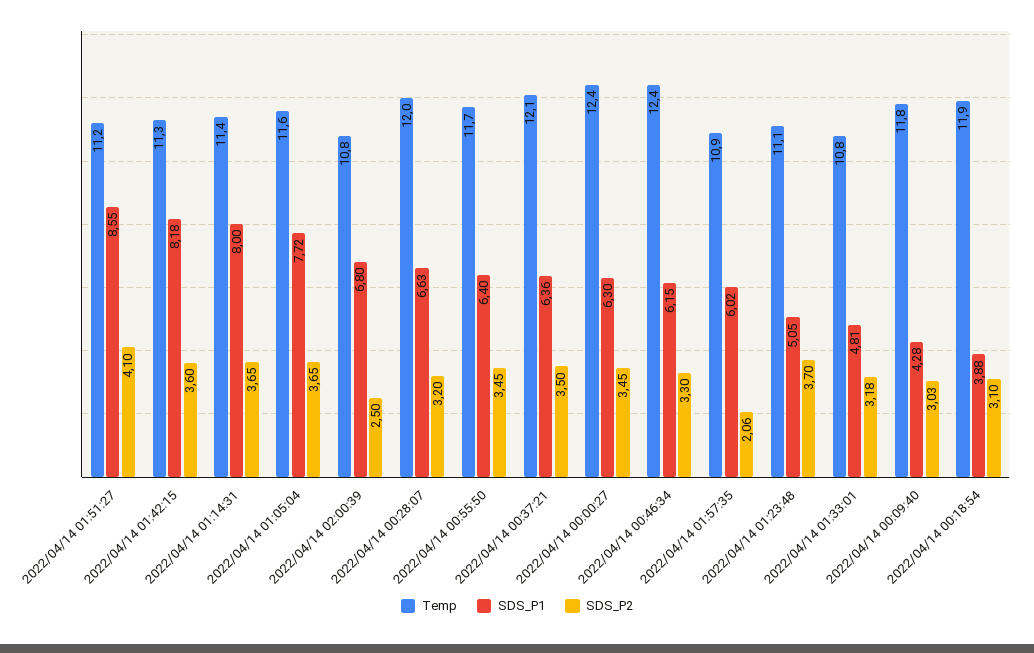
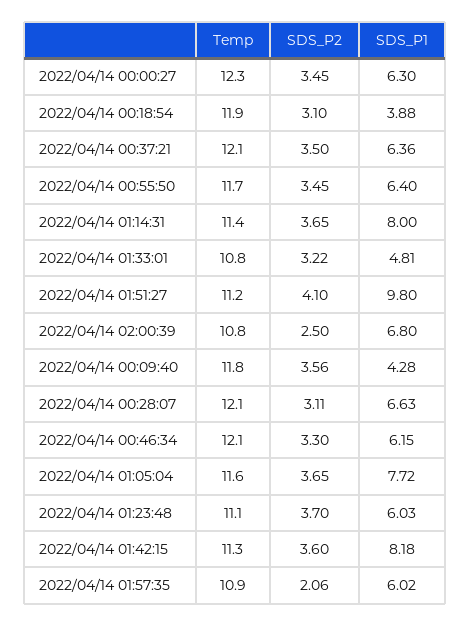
SDS_P1, 2022/04/14 01:51:27: 8.55 -> 9.8
Temp, 2022/04/14 00:28:07: 12 -> 12.1
SDS_P2, 2022/04/14 00:28:07: 3.2 -> 3.11
Temp, 2022/04/14 00:00:27: 12.4 -> 12.3
Temp, 2022/04/14 00:46:34: 12.4 -> 12.1
SDS_P1, 2022/04/14 01:23:48: 5.05 -> 6.03
SDS_P2, 2022/04/14 01:33:01: 3.18 -> 3.22
SDS_P2, 2022/04/14 00:09:40: 3.03 -> 3.56

